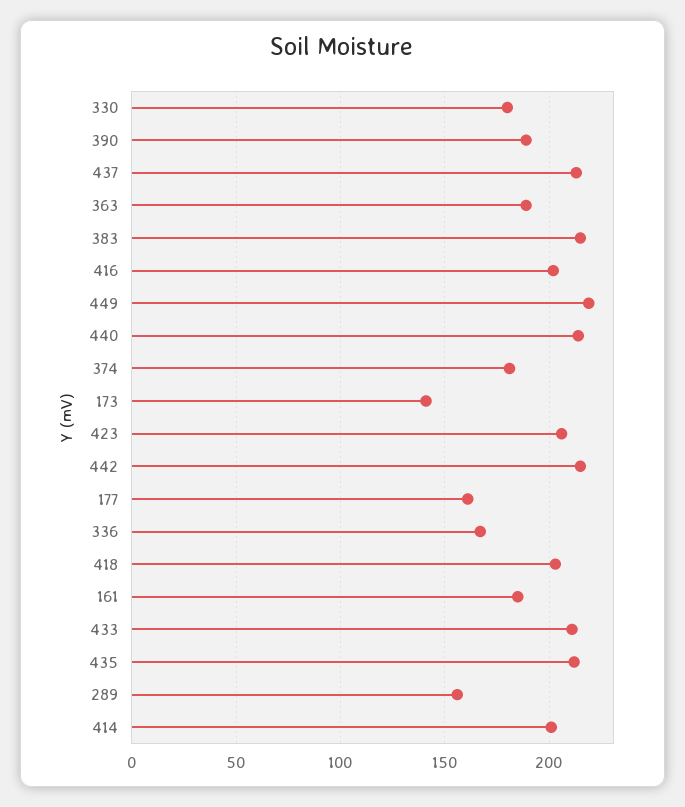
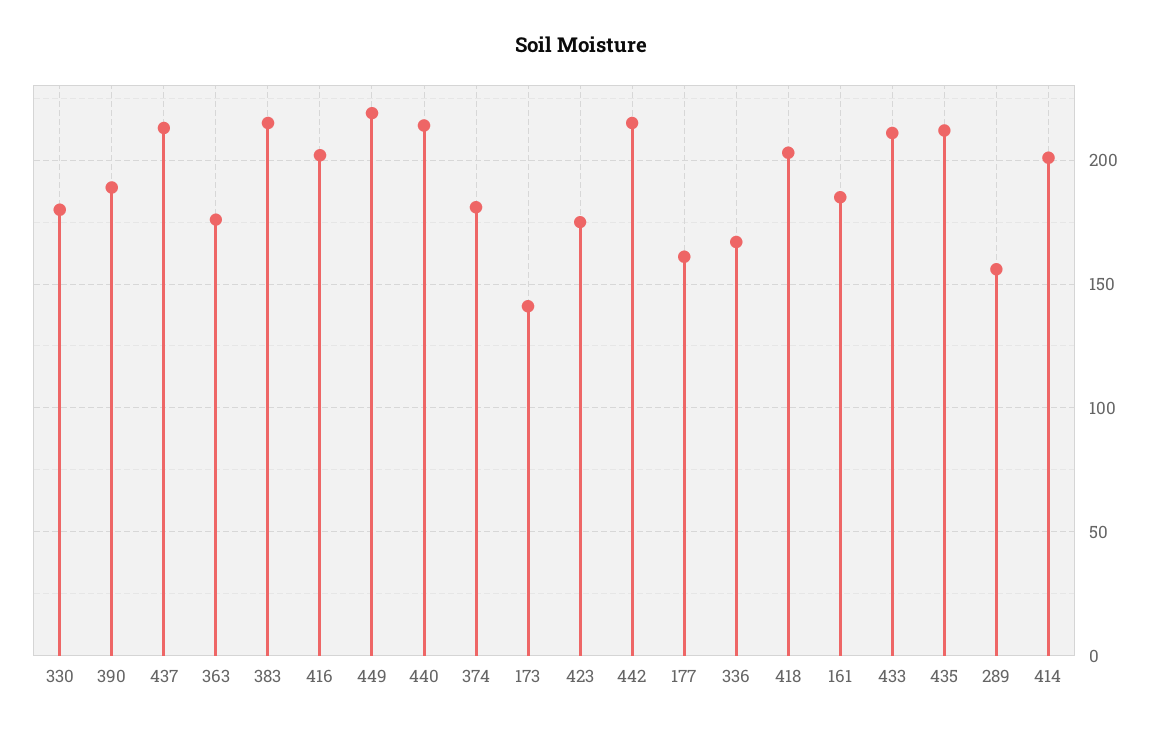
363: 190 -> 175
423: 205 -> 175

